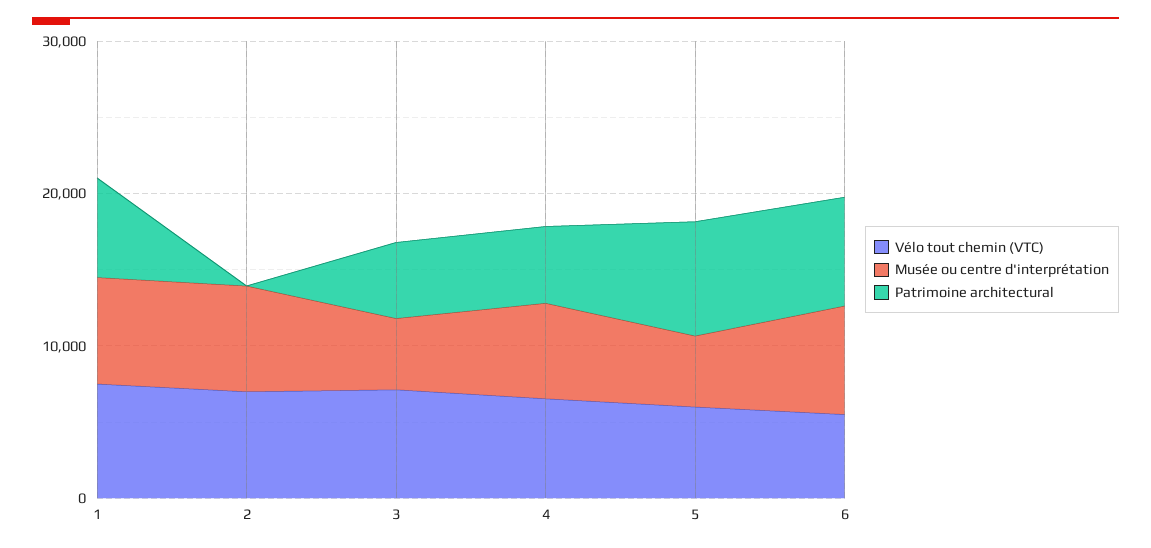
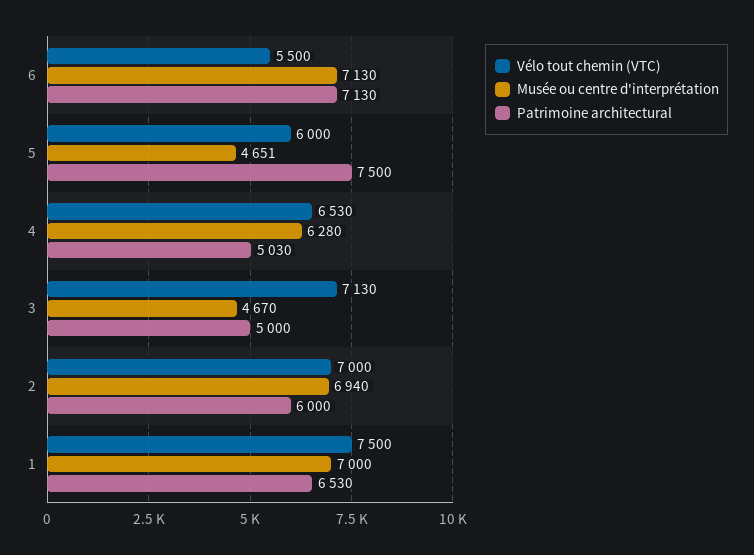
Patrimoine architectural, 2: 0 -> 6000

